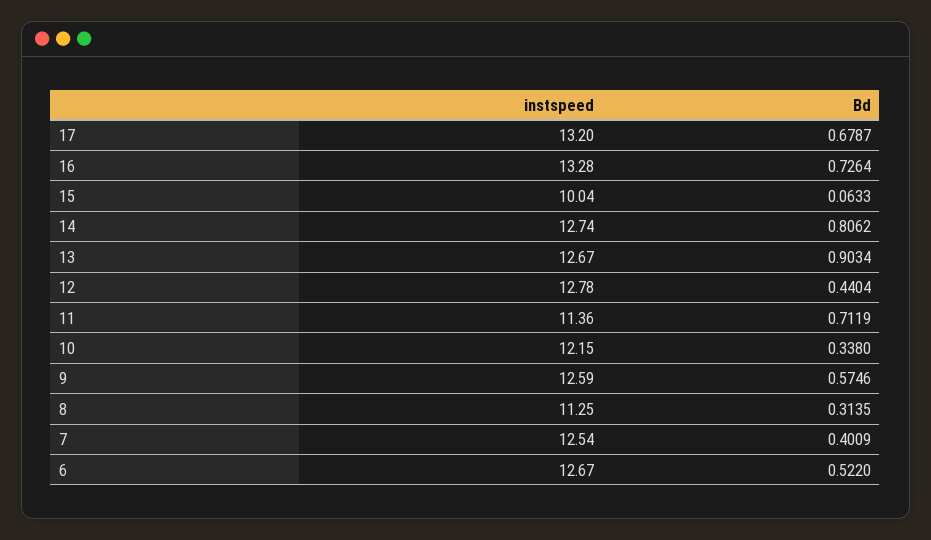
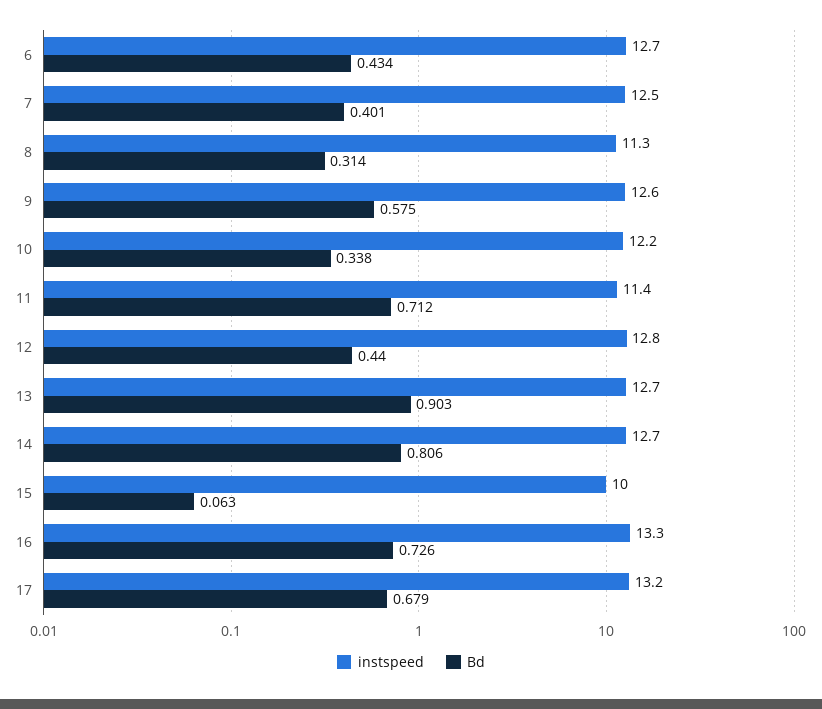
Bd, 6: 0.522 -> 0.434

